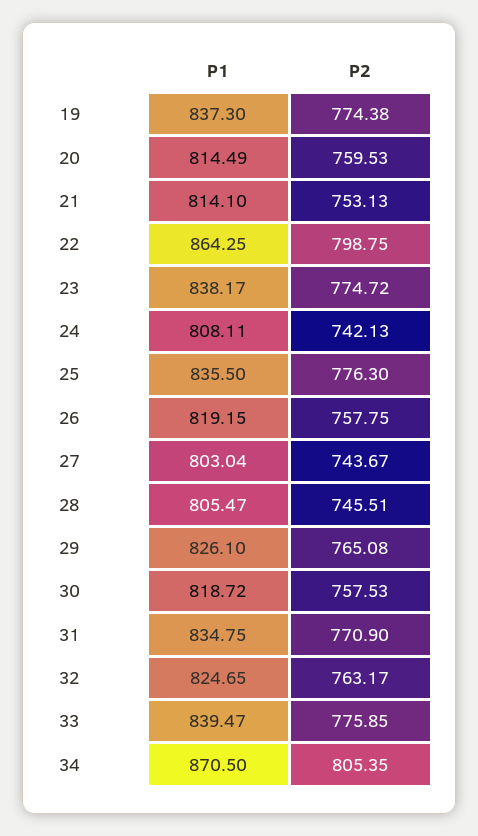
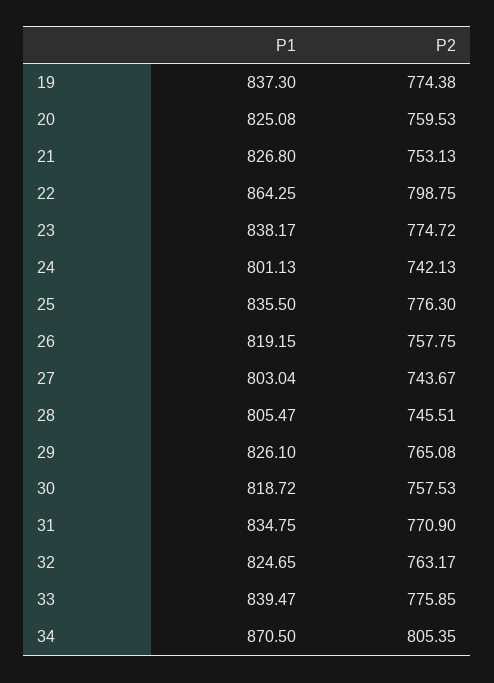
P1, 20: 814.49 -> 825.08
P1, 21: 814.1 -> 826.8
P1, 24: 808.11 -> 801.13

